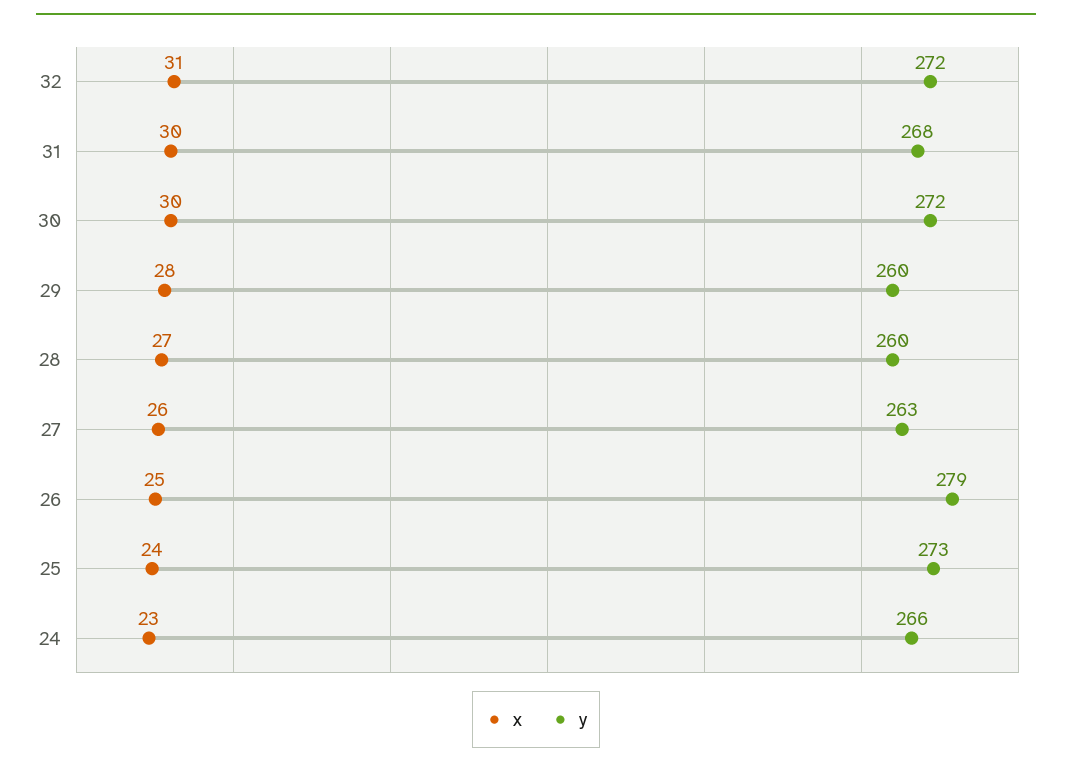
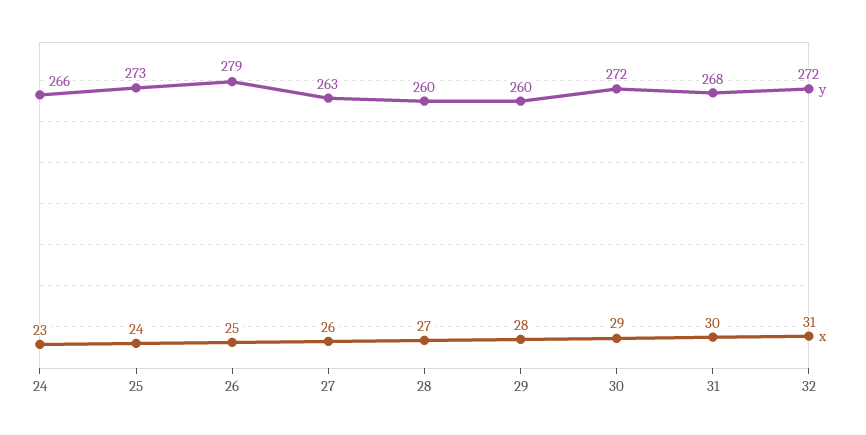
x, 30: 30 -> 29

